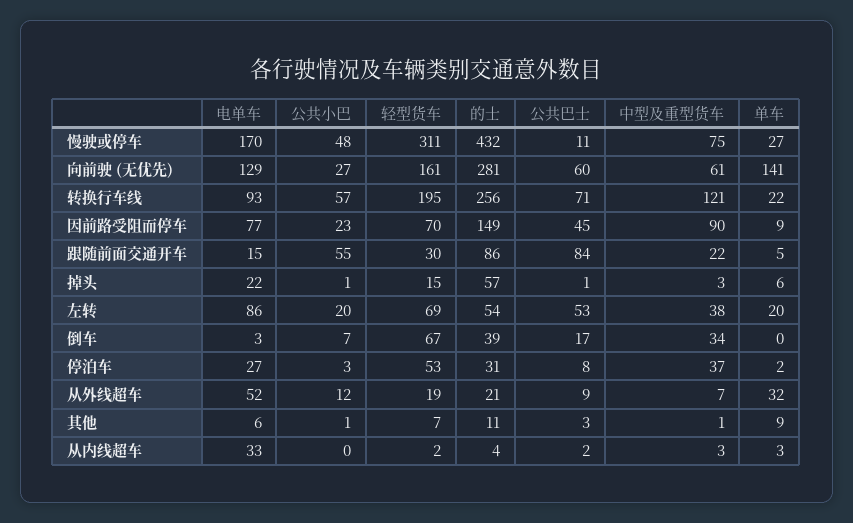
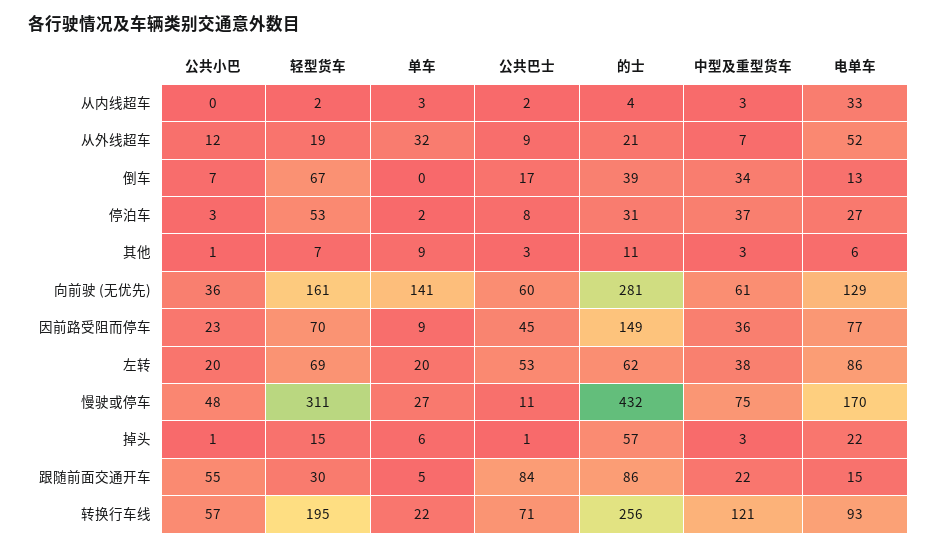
公共小巴, 向前驶 (无优先): 27 -> 36
中型及重型货车, 因前路受阻而停车: 90 -> 36
的士, 左转: 54 -> 62
电单车, 倒车: 3 -> 13
中型及重型货车, 其他: 1 -> 3

